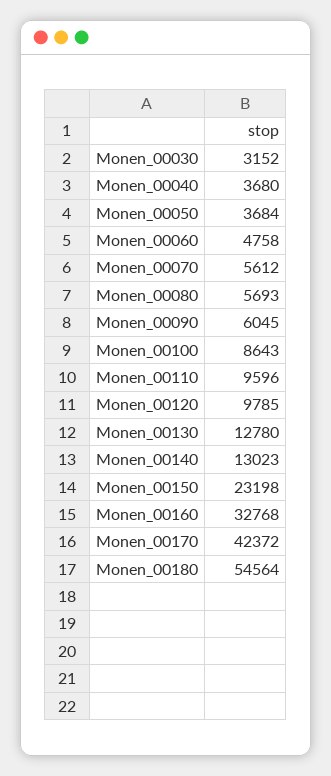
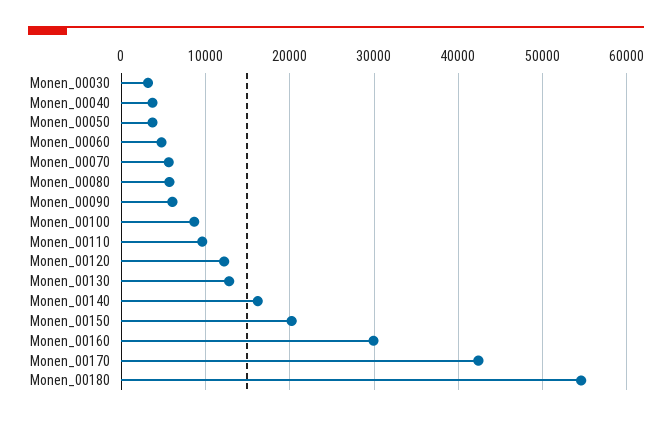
Monen_00120: 9785 -> 12000
Monen_00140: 13023 -> 16000
Monen_00150: 23198 -> 20000
Monen_00160: 32768 -> 30000

